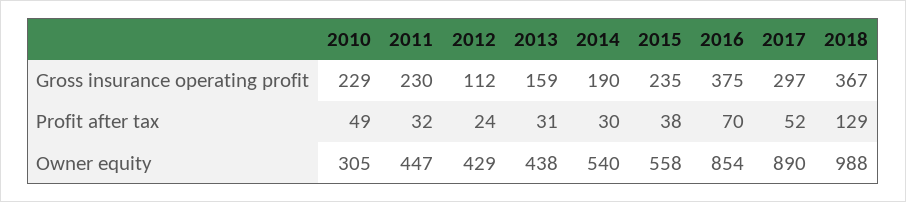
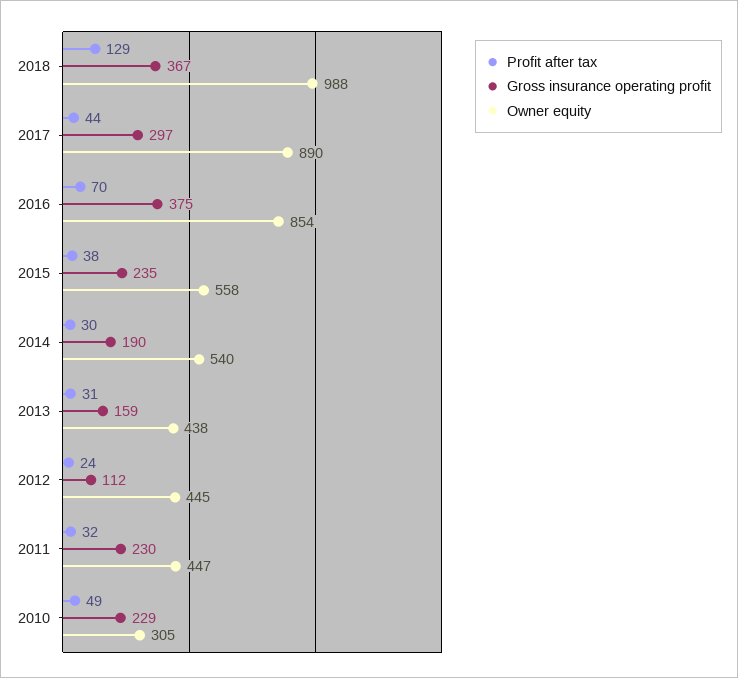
Profit after tax, 2017: 52 -> 44
Owner equity, 2012: 429 -> 445

